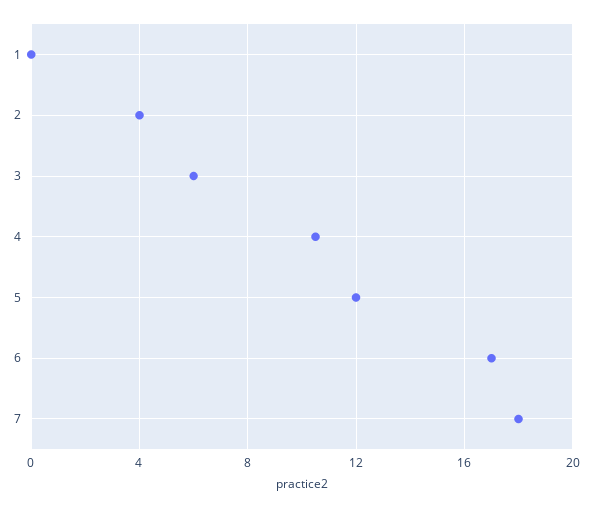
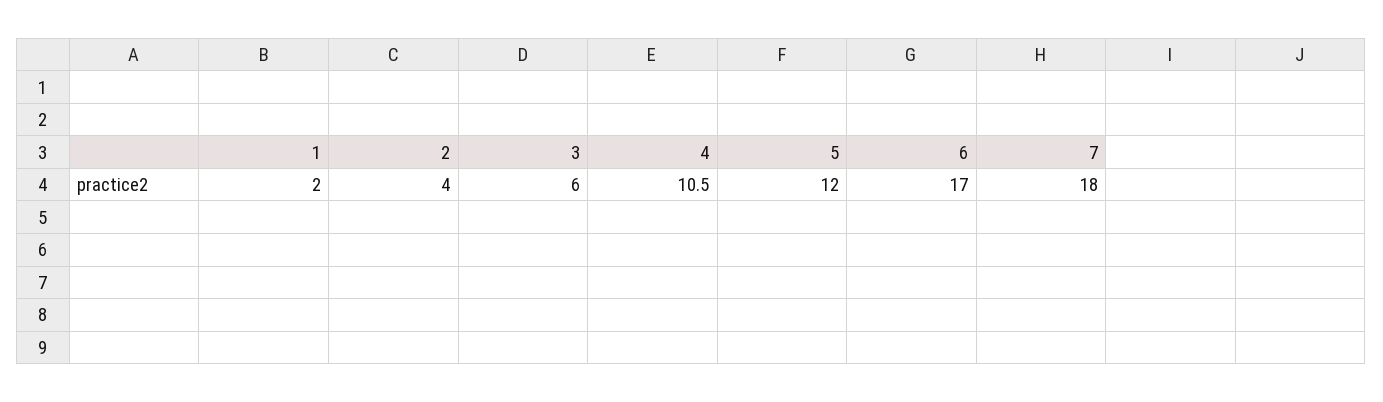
1: 0 -> 2

